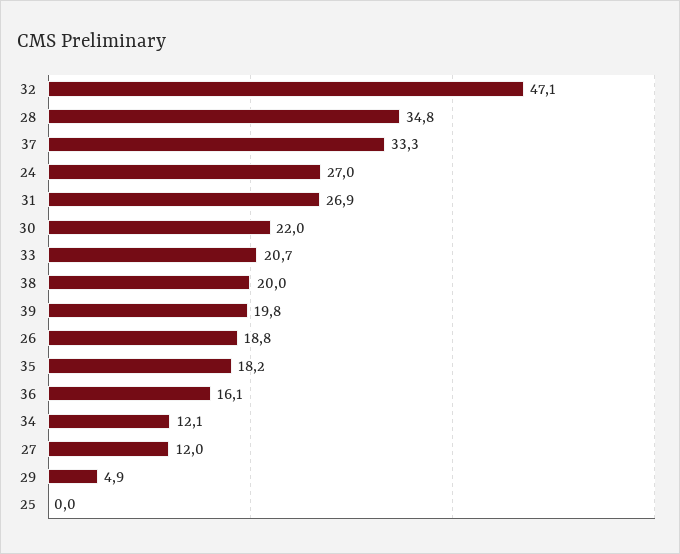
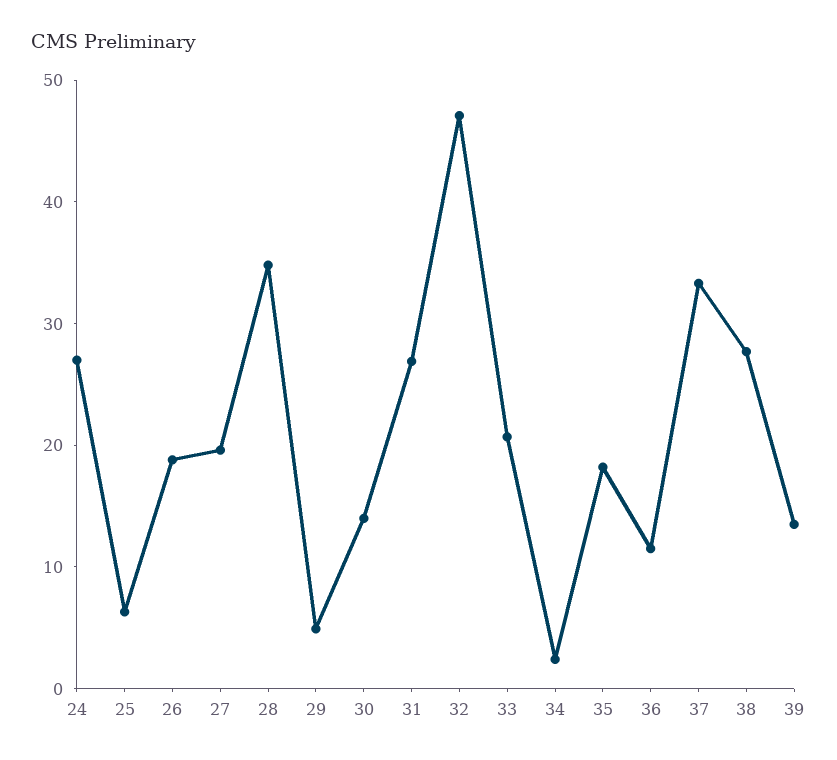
30: 22 -> 14
38: 20 -> 28
39: 19.8 -> 14
36: 16.1 -> 12
34: 12.1 -> 2
27: 12 -> 20
25: 0 -> 6

